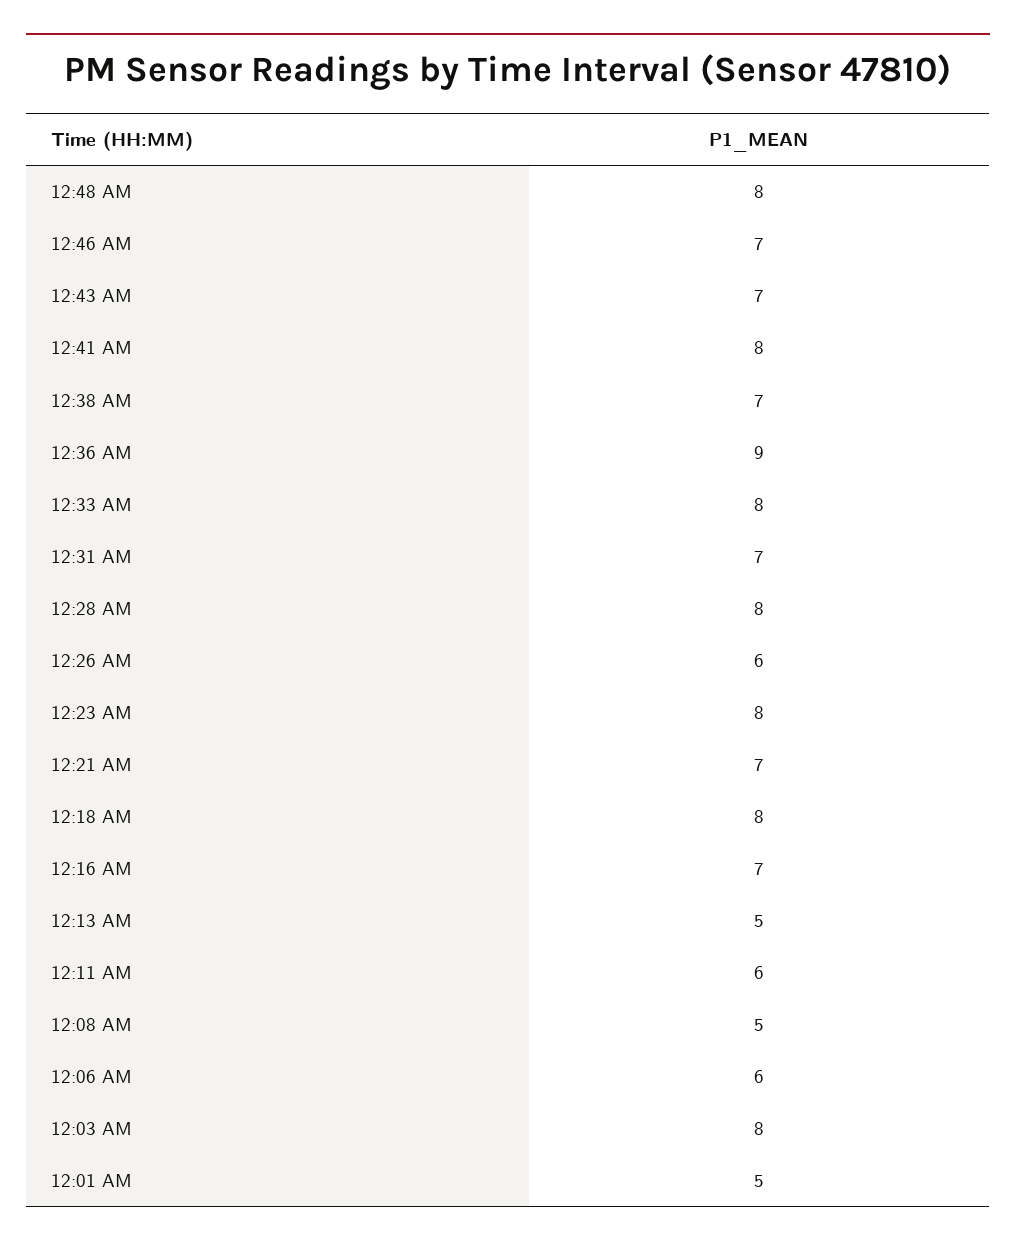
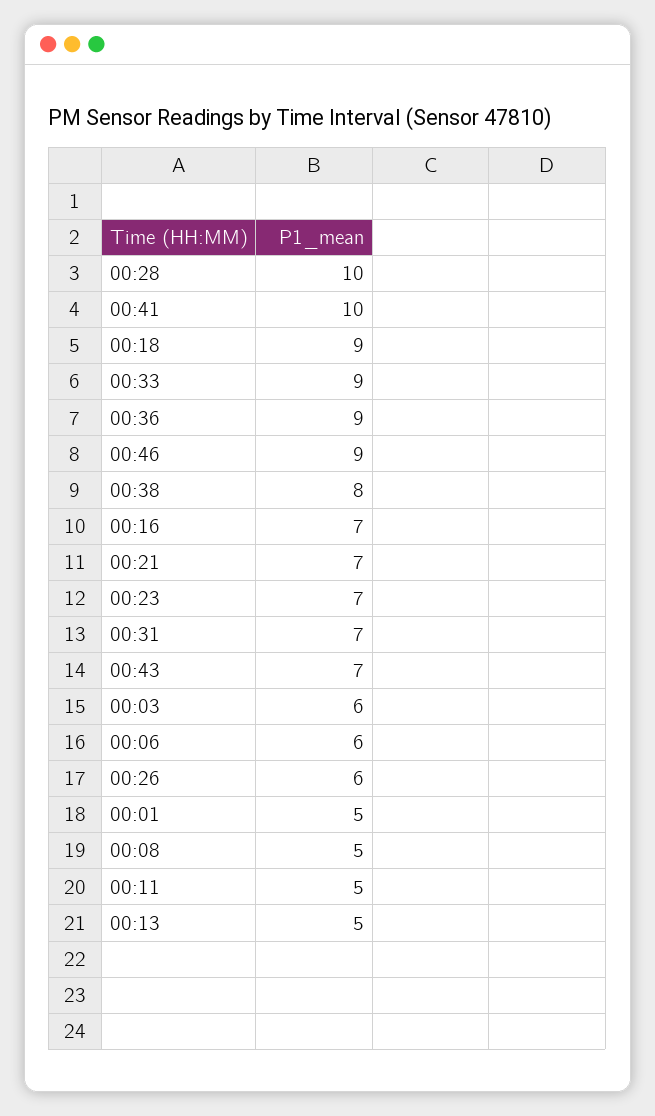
12:48 AM: 8 -> none
12:46 AM: 7 -> 9
12:41 AM: 8 -> 10
12:38 AM: 7 -> 8
12:33 AM: 8 -> 9
12:28 AM: 8 -> 10
12:23 AM: 8 -> 7
12:18 AM: 8 -> 9
12:11 AM: 6 -> 5
12:03 AM: 8 -> 6

